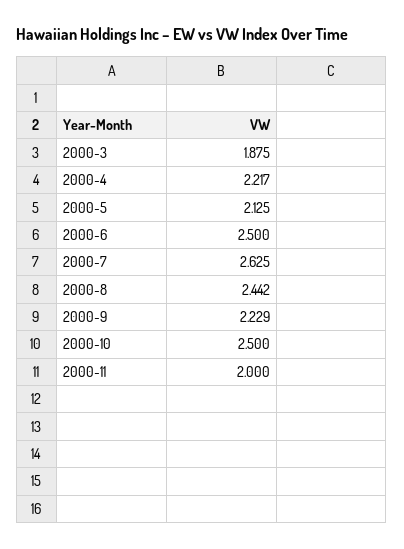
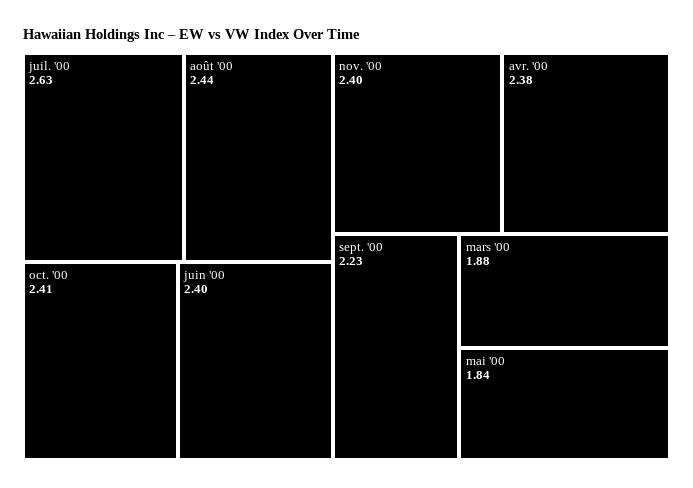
2000-4: 2.217 -> 2.38
2000-5: 2.125 -> 1.84
2000-6: 2.5 -> 2.4
2000-10: 2.5 -> 2.41
2000-11: 2 -> 2.4

